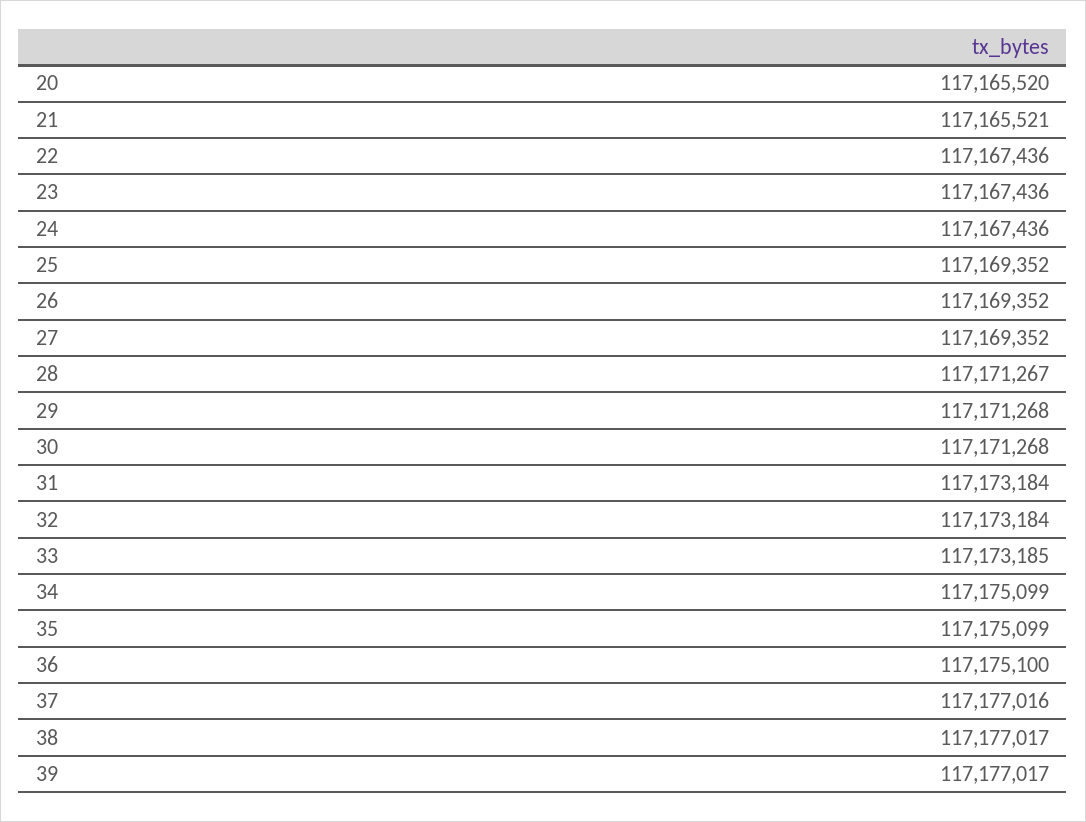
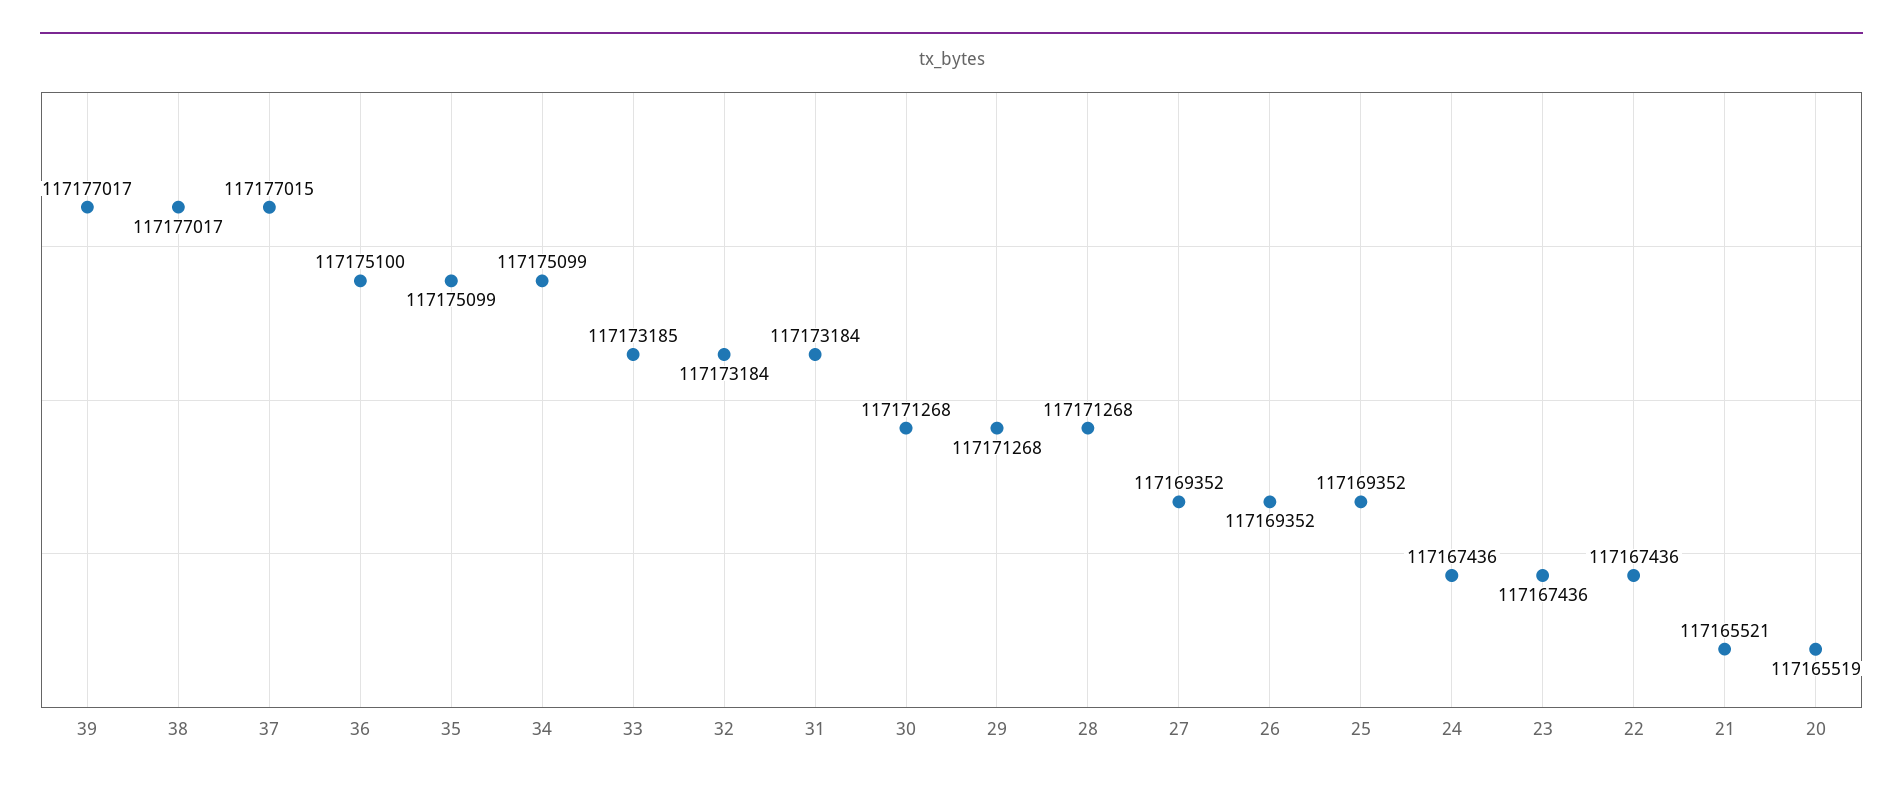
20: 117165520 -> 117165519
28: 117171267 -> 117171268
37: 117177016 -> 117177015

